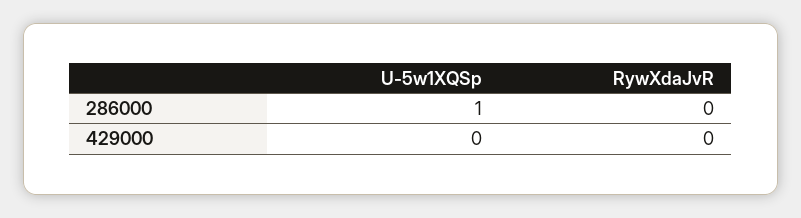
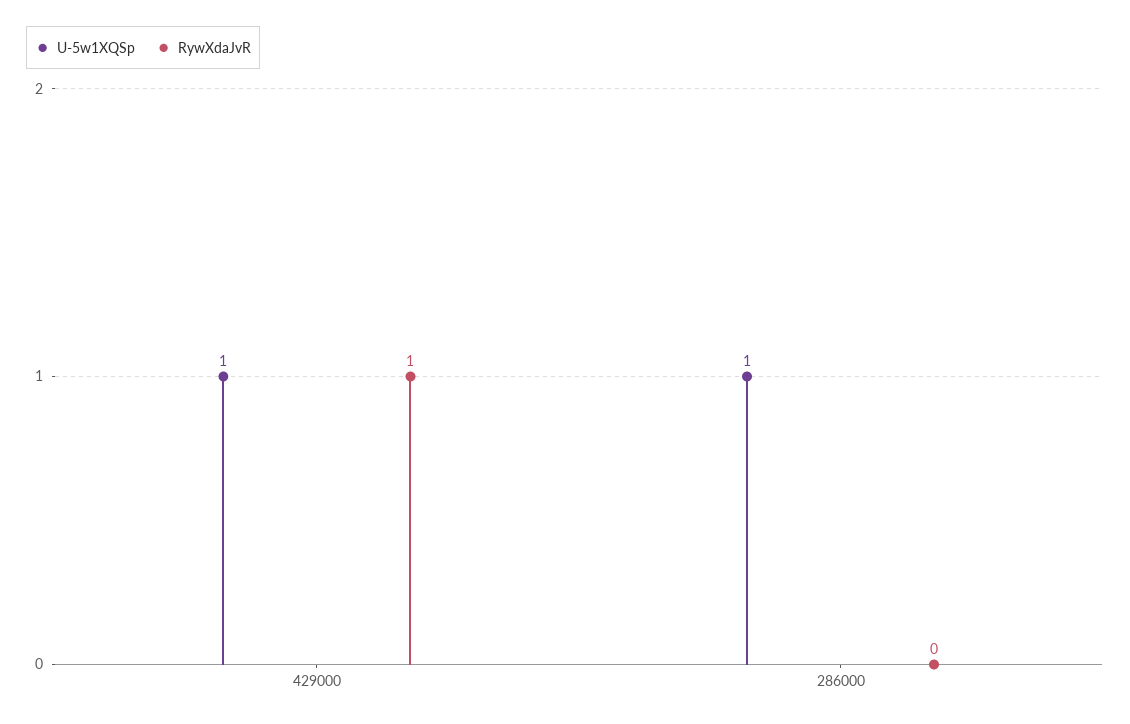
U-5w1XQSp, 429000: 0 -> 1
RywXdaJvR, 429000: 0 -> 1

